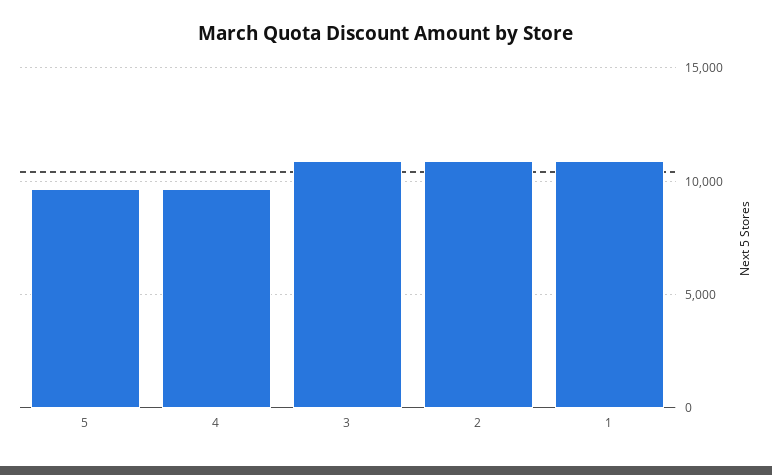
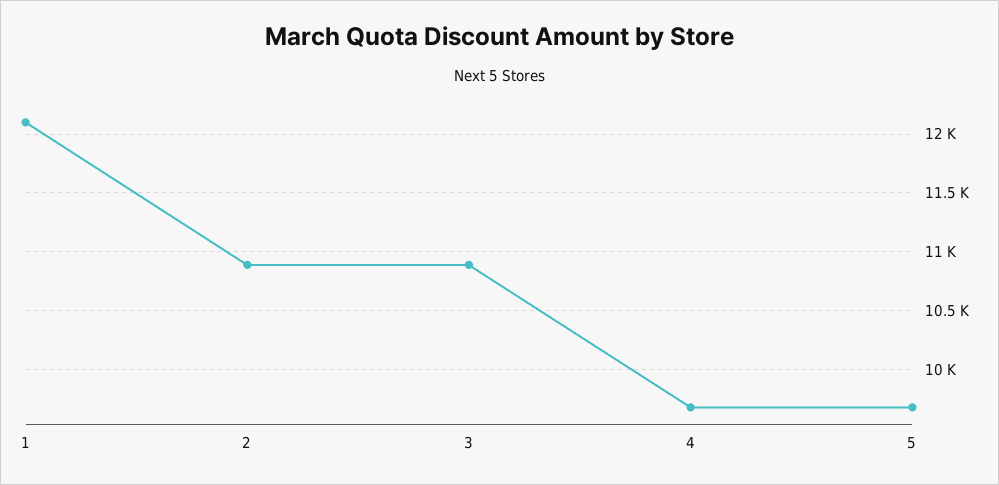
1: 11000 -> 12100

